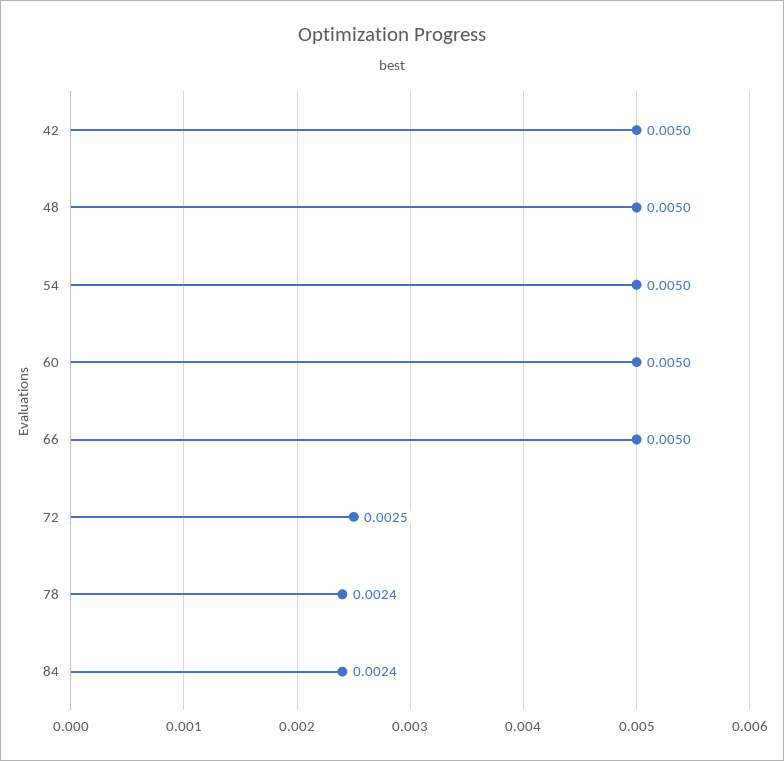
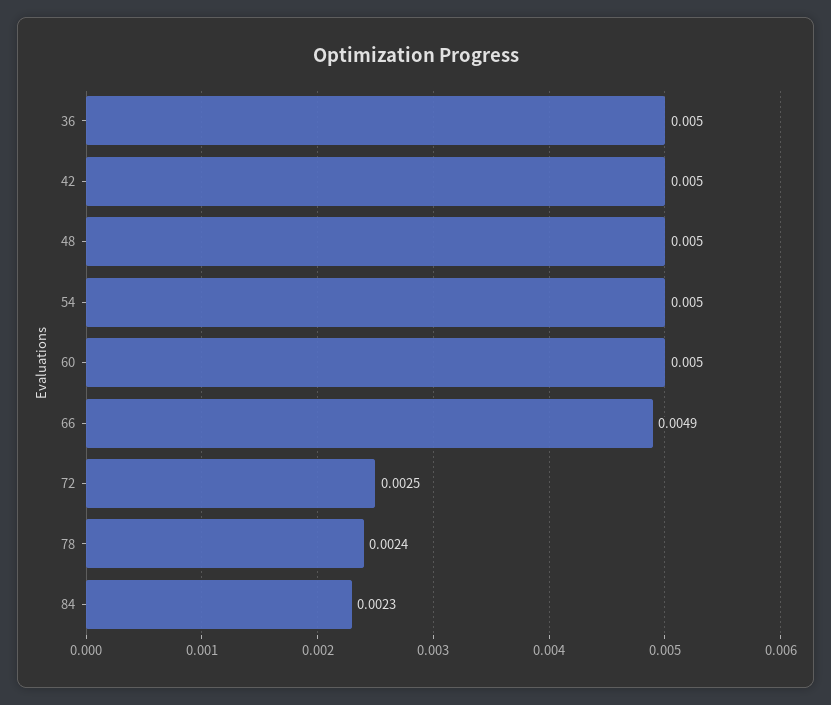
66: 0.005 -> 0.0049
84: 0.0024 -> 0.0023
36: none -> 0.005

